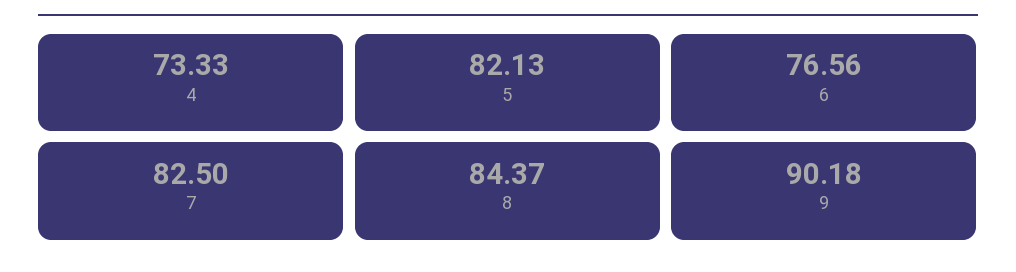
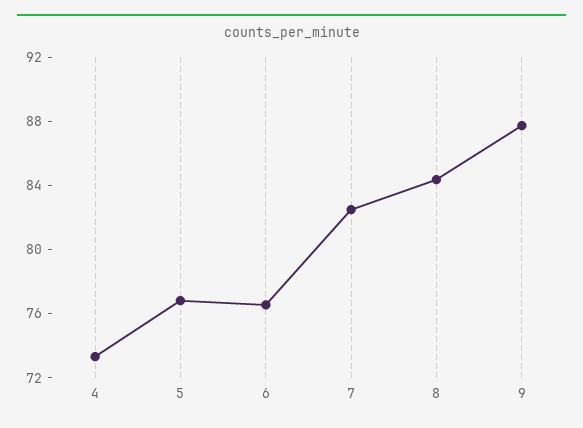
5: 82.13 -> 77
9: 90.18 -> 88

